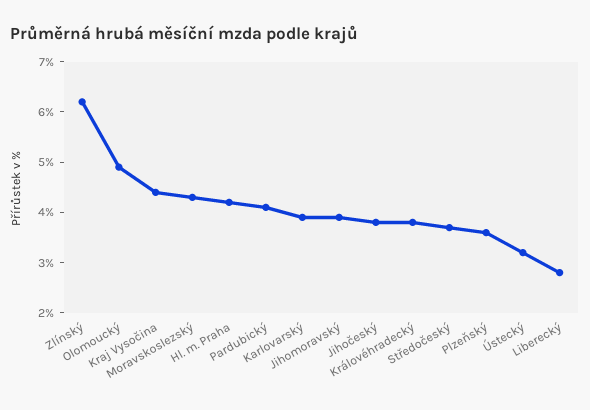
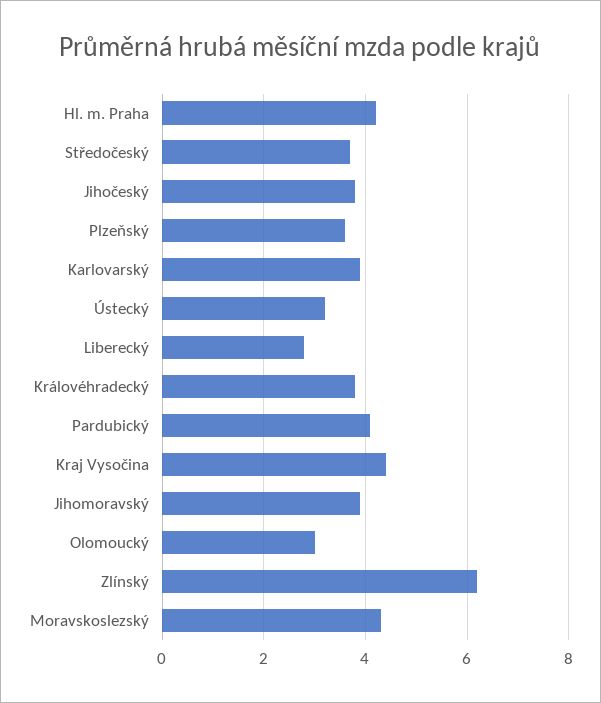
Olomoucký: 5 -> 3

